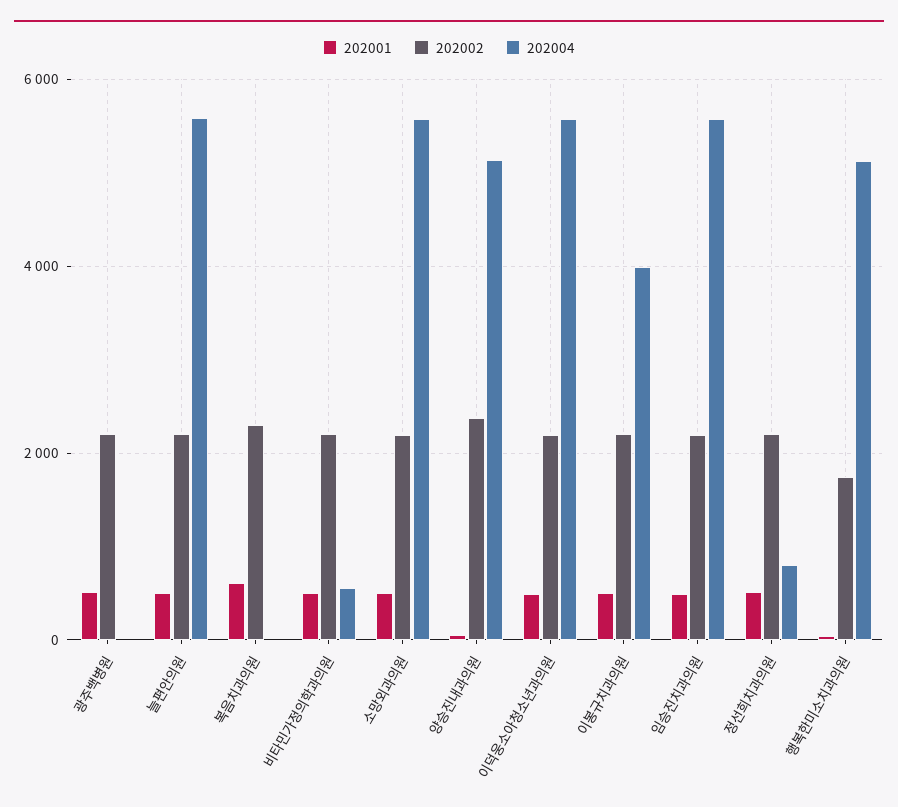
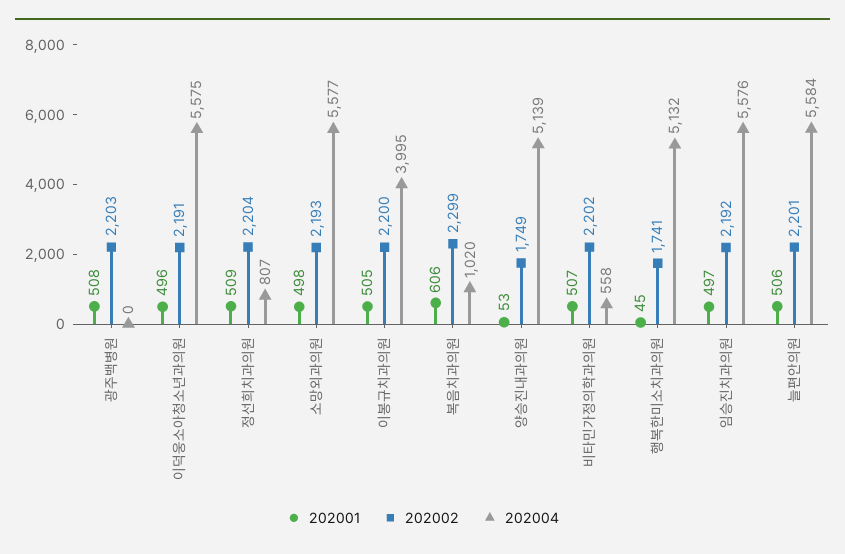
202004, 복음치과의원: 0 -> 1020
202002, 양승진내과의원: 2400 -> 1749

